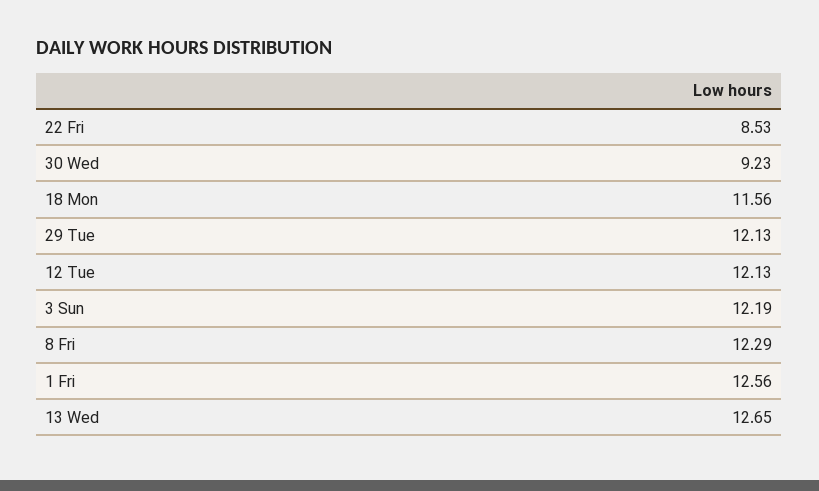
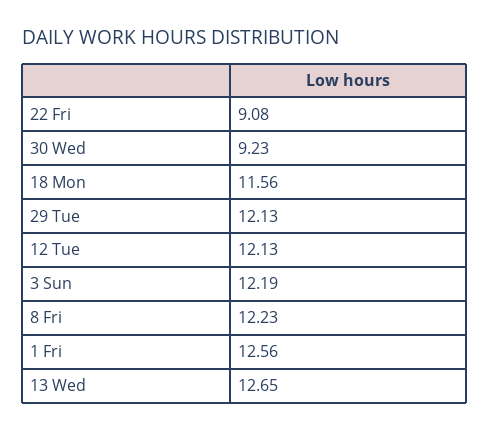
22 Fri: 8.53 -> 9.08
8 Fri: 12.29 -> 12.23

